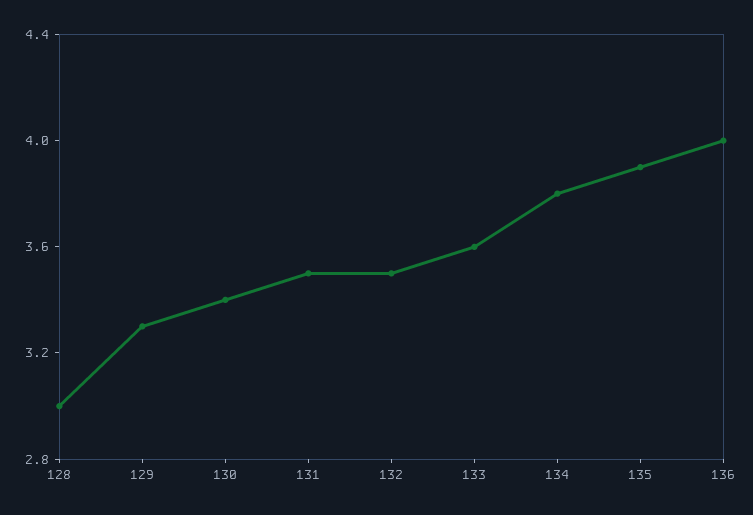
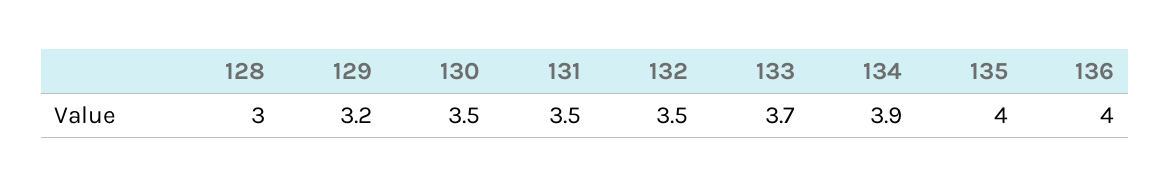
129: 3.3 -> 3.2
130: 3.4 -> 3.5
133: 3.6 -> 3.7
134: 3.8 -> 3.9
135: 3.9 -> 4

